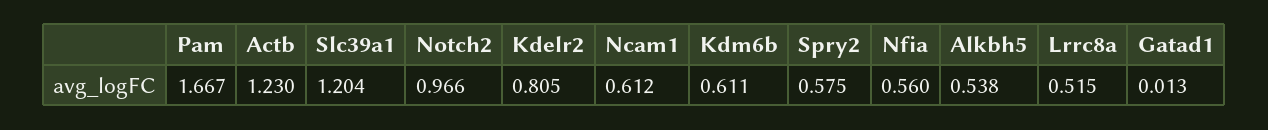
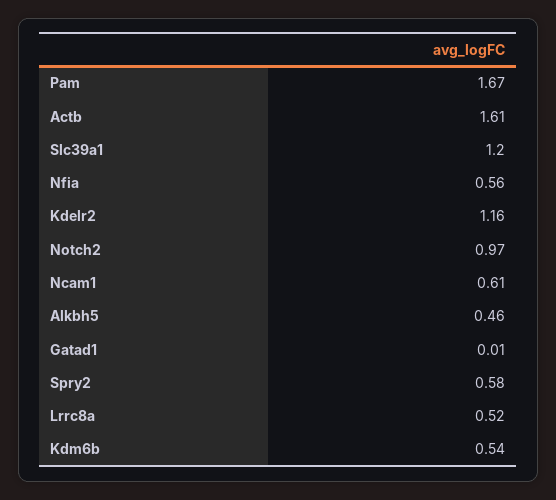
Actb: 1.23 -> 1.61
Kdelr2: 0.805 -> 1.16
Kdm6b: 0.611 -> 0.54
Alkbh5: 0.538 -> 0.46

